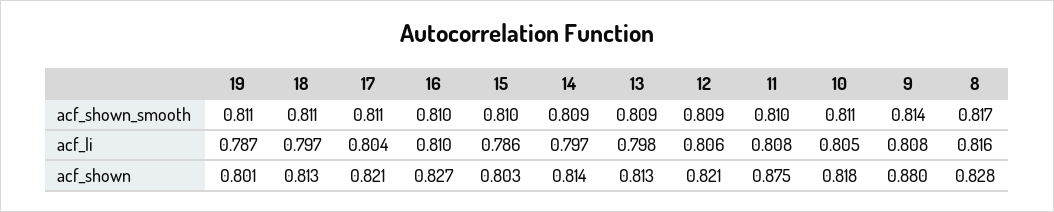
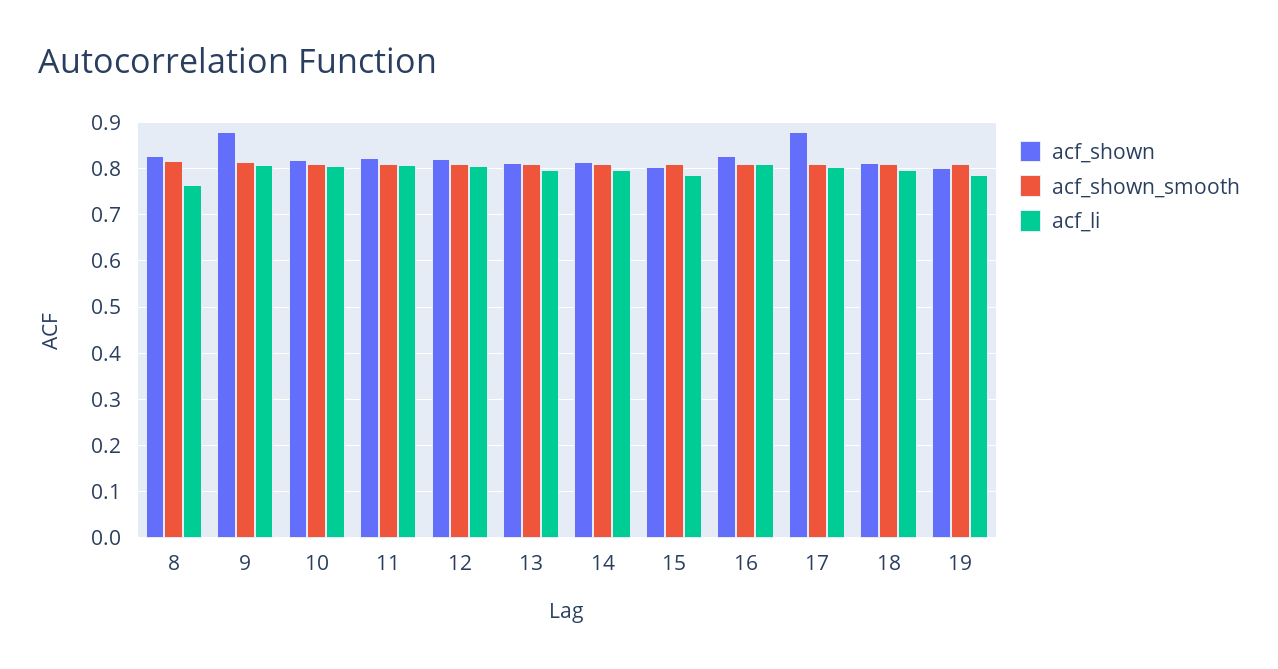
acf_li, 8: 0.816 -> 0.76
acf_shown, 17: 0.821 -> 0.88
acf_shown, 11: 0.875 -> 0.82

